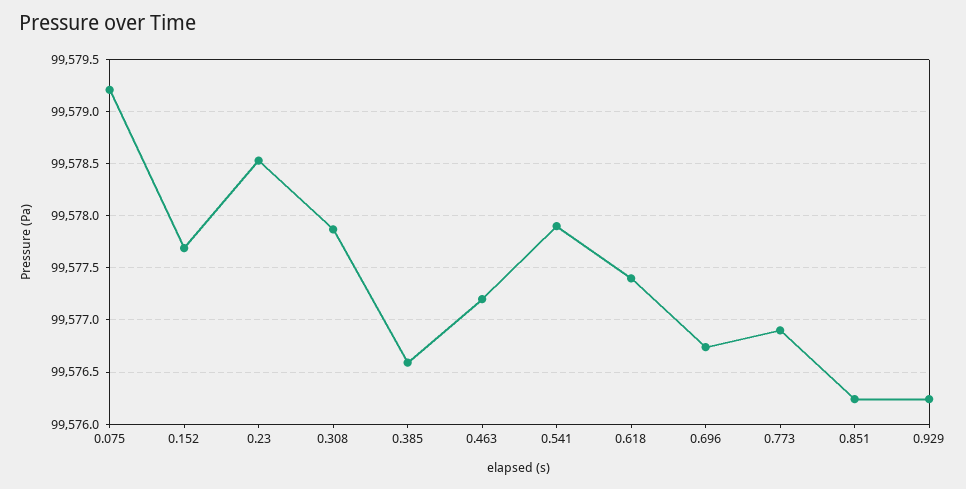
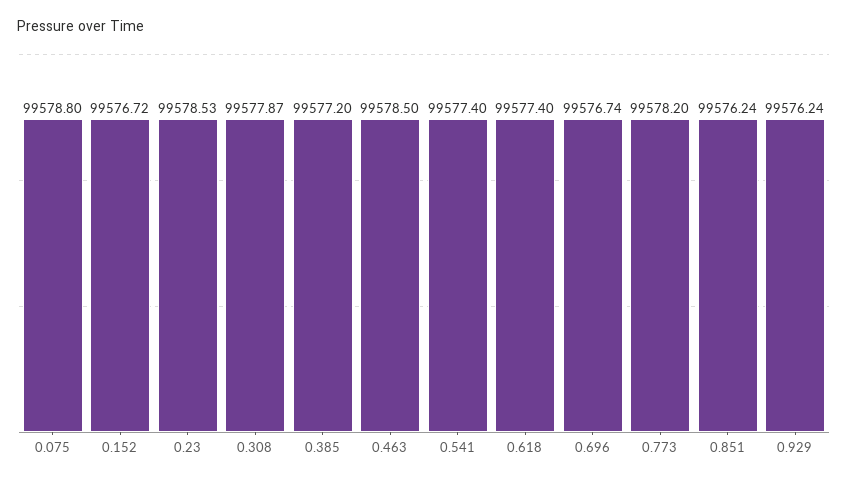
0.075: 99579.2 -> 99578.8
0.152: 99577.7 -> 99576.72
0.385: 99576.6 -> 99577.2
0.463: 99577.2 -> 99578.5
0.541: 99577.9 -> 99577.4
0.773: 99576.9 -> 99578.2

